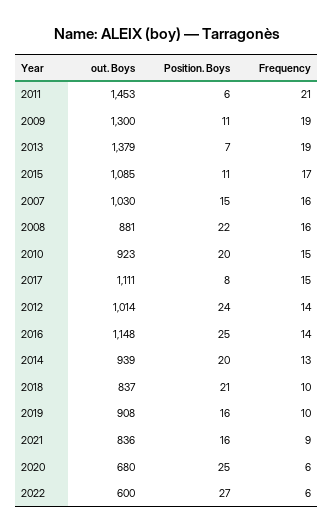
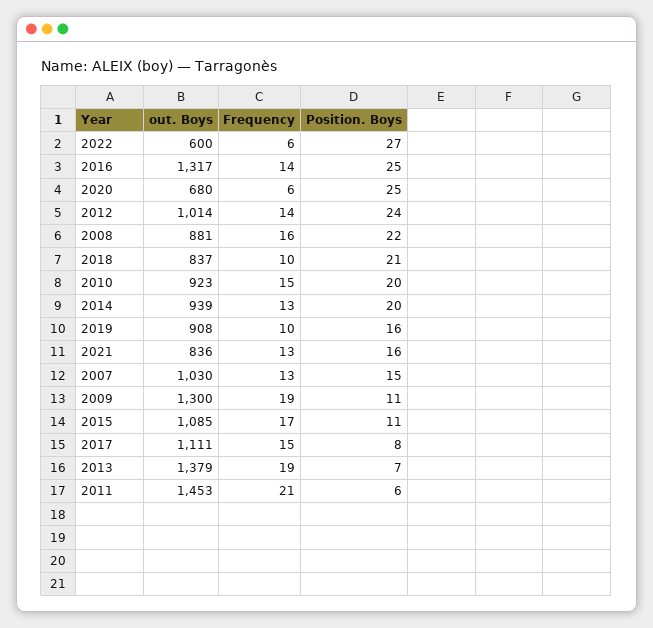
Frequency, 2007: 16 -> 13
out. Boys, 2016: 1148 -> 1317
Frequency, 2021: 9 -> 13

